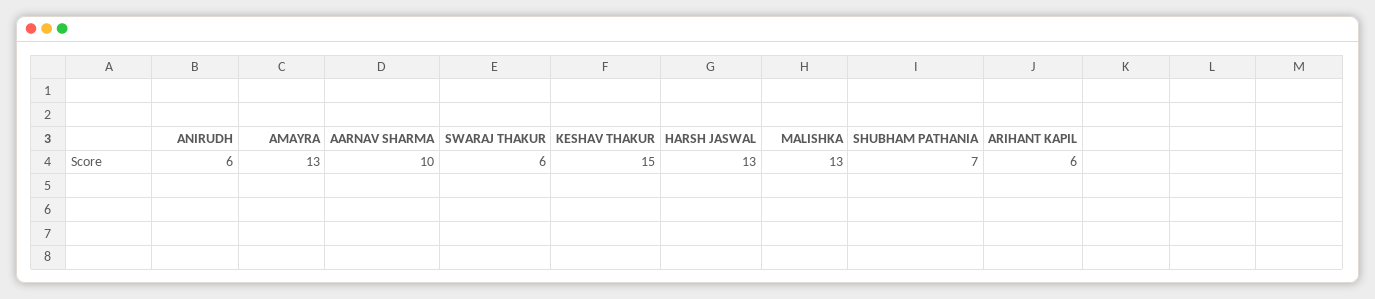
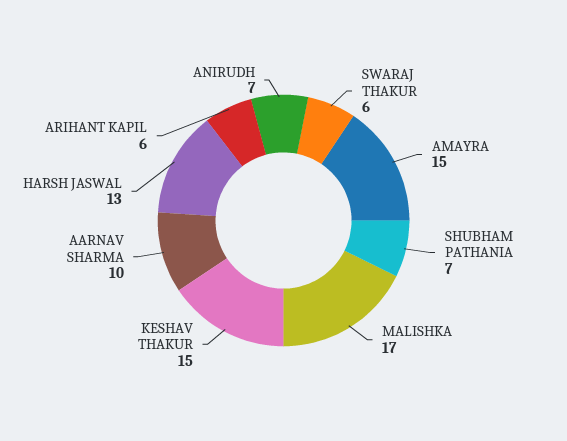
ANIRUDH: 6 -> 7
AMAYRA: 13 -> 15
MALISHKA: 13 -> 17

